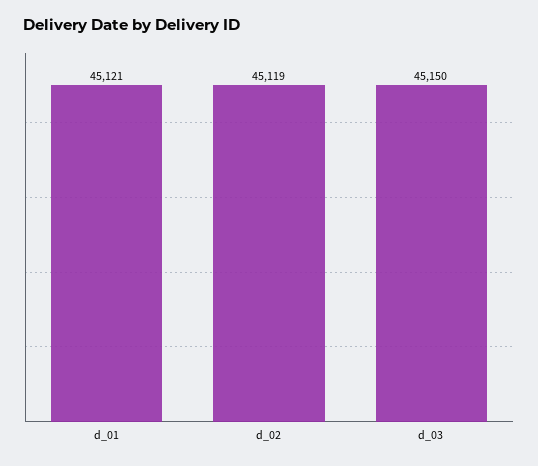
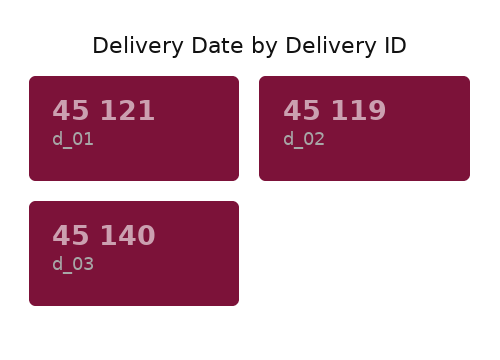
d_03: 45150 -> 45140

